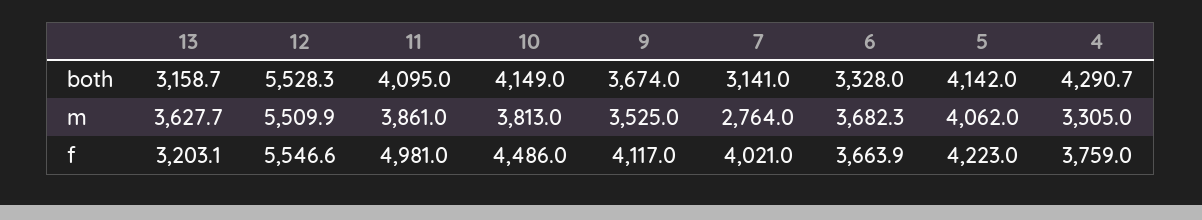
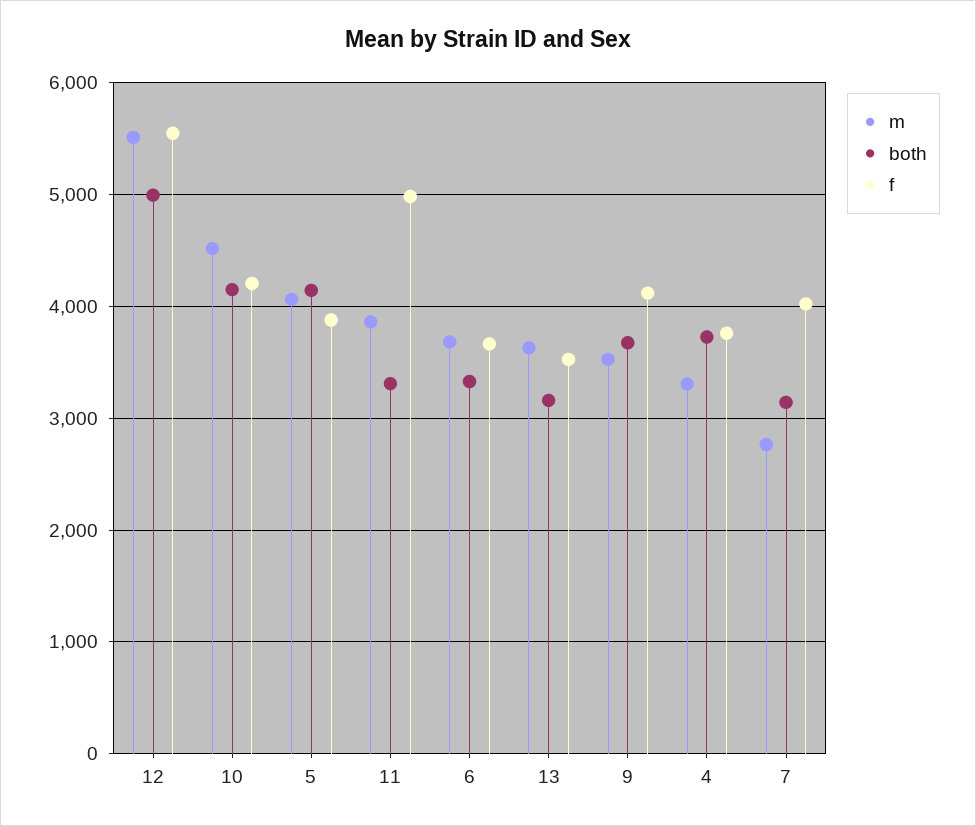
both, 12: 5528.3 -> 5000
both, 11: 4095 -> 3300
both, 4: 4290.7 -> 3700
m, 10: 3813 -> 4500
f, 13: 3203.1 -> 3500
f, 10: 4486 -> 4200
f, 5: 4223 -> 3900

